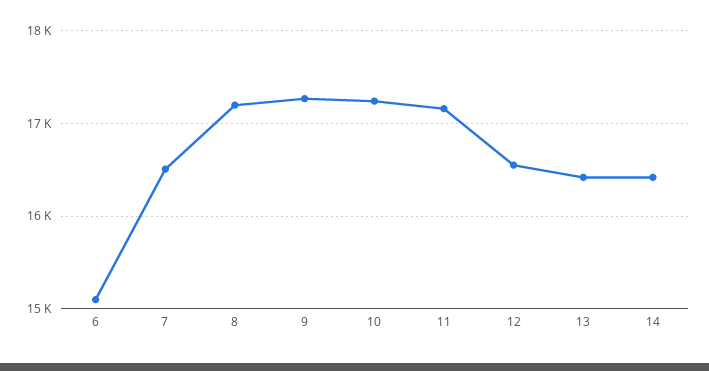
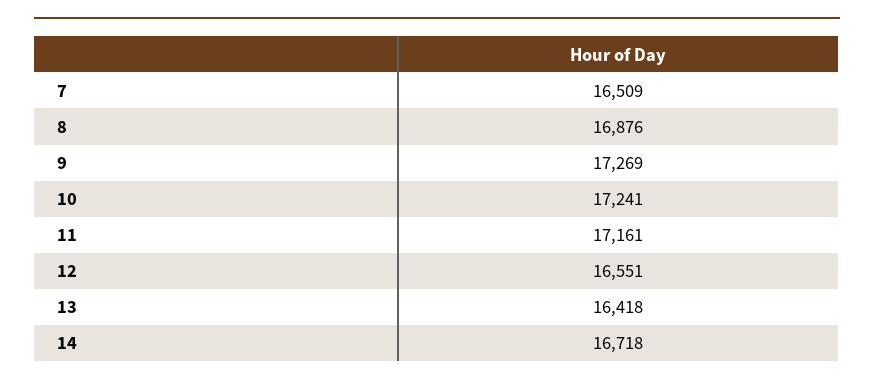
6: 15100 -> none
8: 17200 -> 16876
14: 16400 -> 16718

